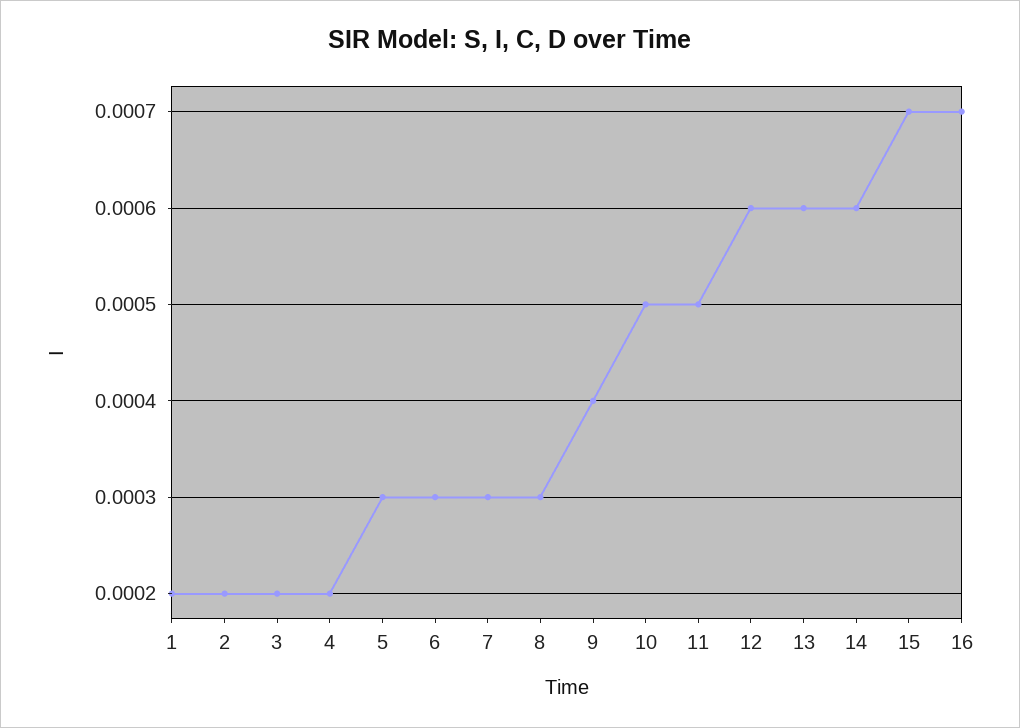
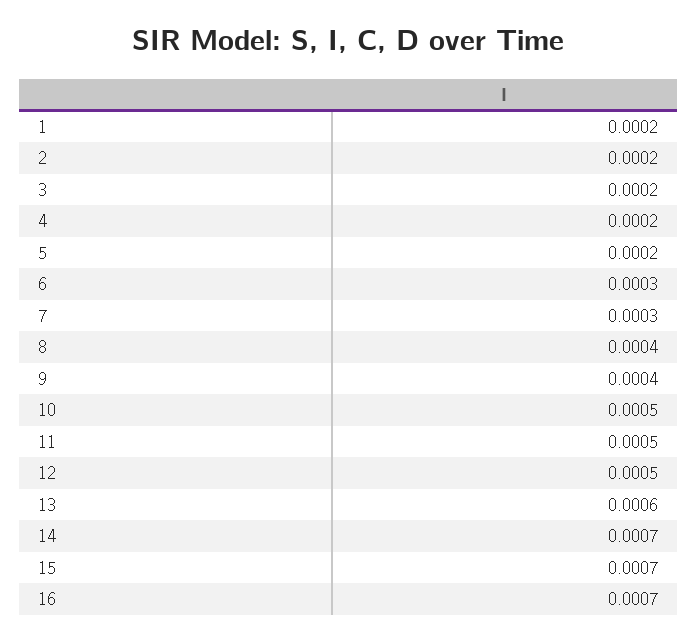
5: 0.0003 -> 0.0002
8: 0.0003 -> 0.0004
12: 0.0006 -> 0.0005
14: 0.0006 -> 0.0007

